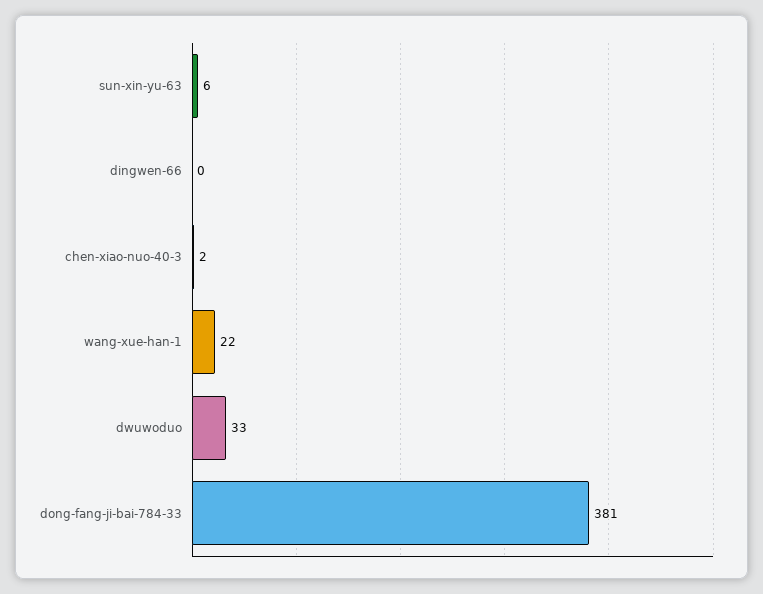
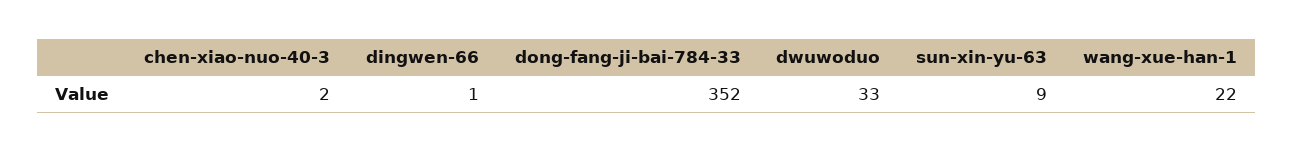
sun-xin-yu-63: 6 -> 9
dingwen-66: 0 -> 1
dong-fang-ji-bai-784-33: 381 -> 352

